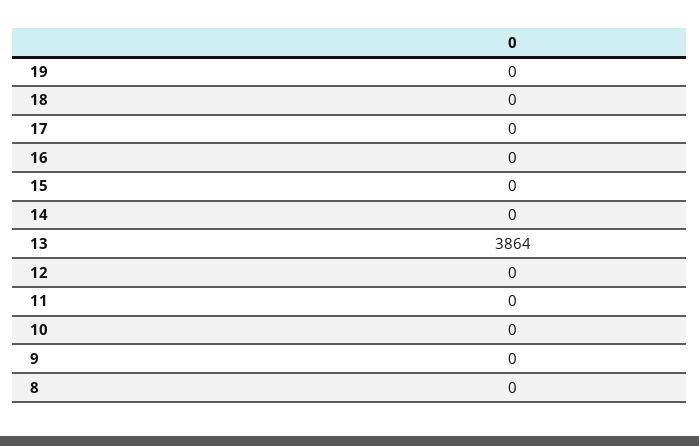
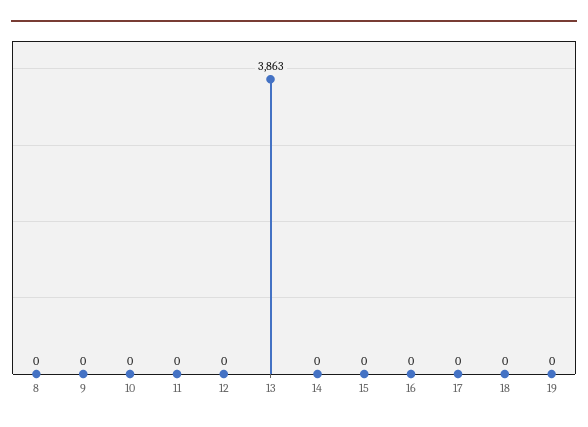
13: 3864 -> 3863

